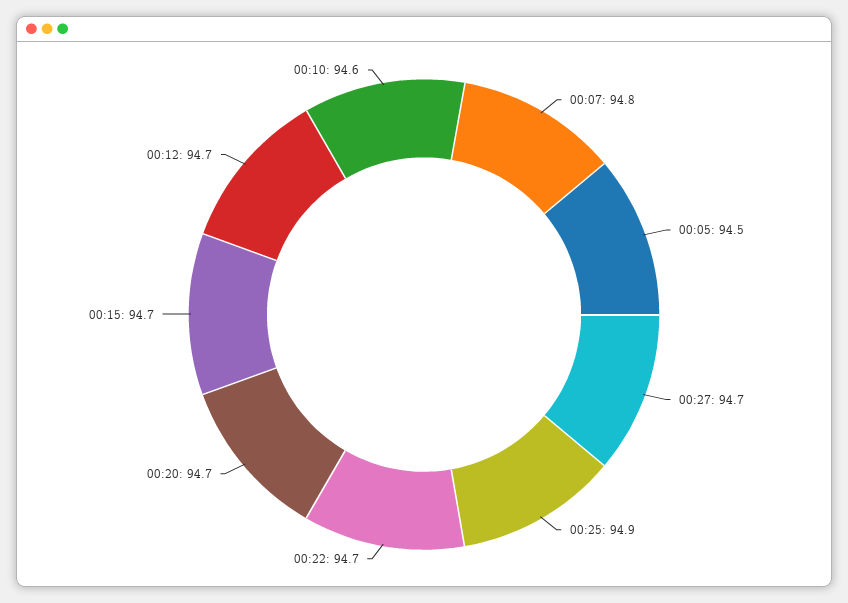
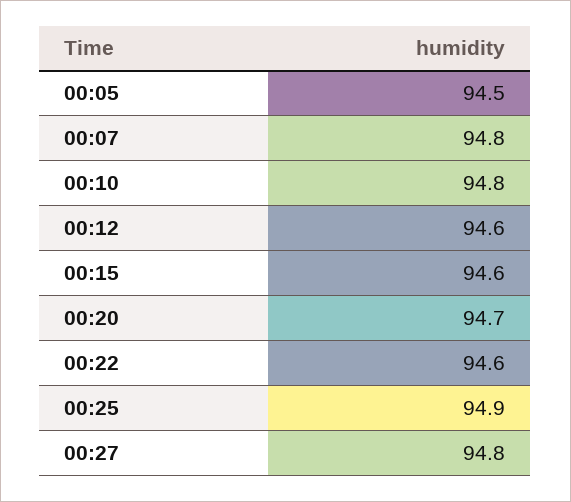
00:27: 94.7 -> 94.8
00:22: 94.7 -> 94.6
00:15: 94.7 -> 94.6
00:12: 94.7 -> 94.6
00:10: 94.6 -> 94.8

